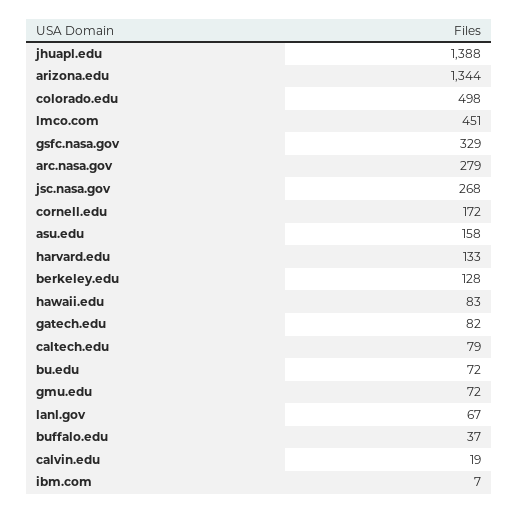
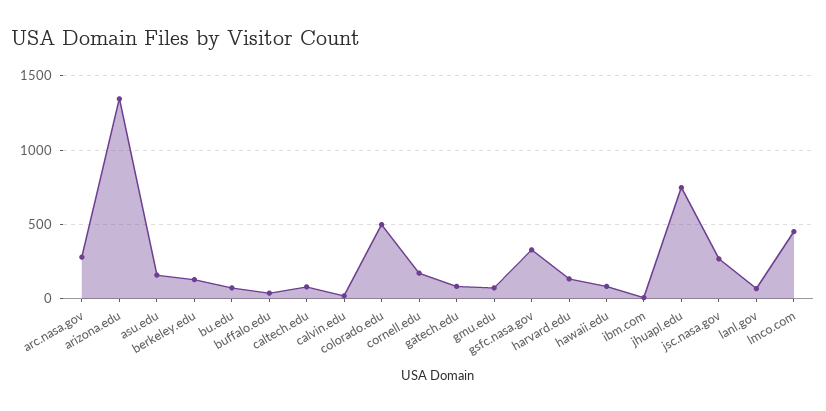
jhuapl.edu: 1388 -> 750

